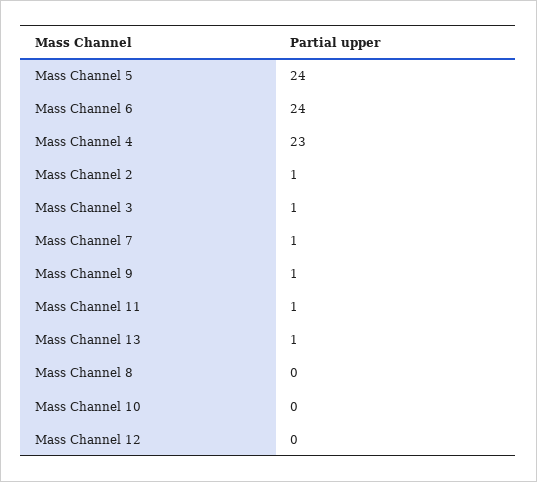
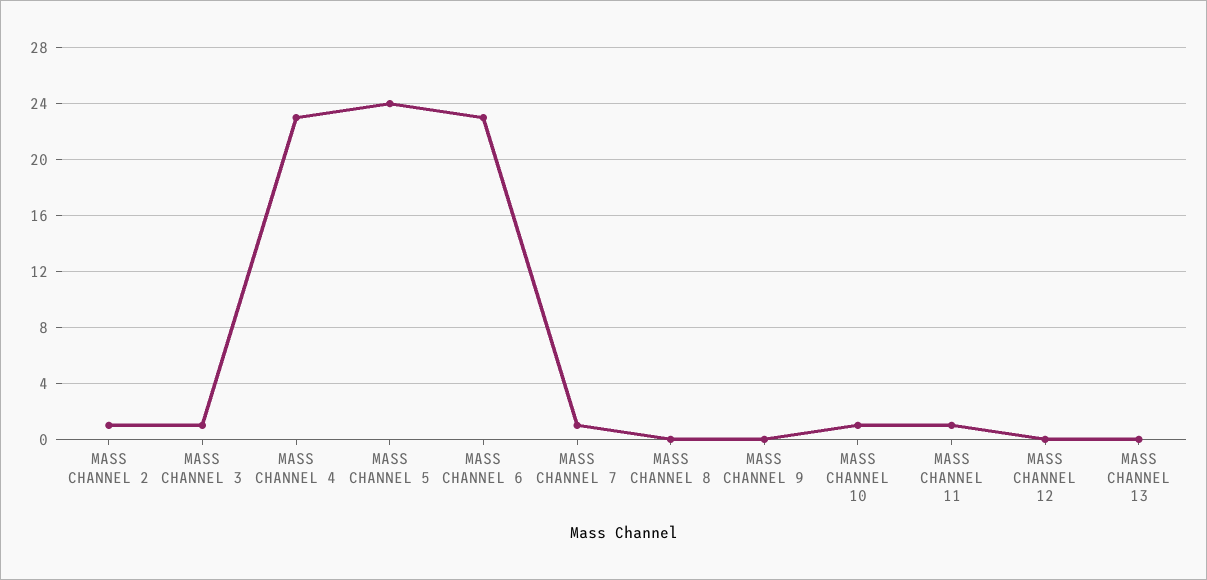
Mass Channel 6: 24 -> 23
Mass Channel 9: 1 -> 0
Mass Channel 13: 1 -> 0
Mass Channel 10: 0 -> 1

